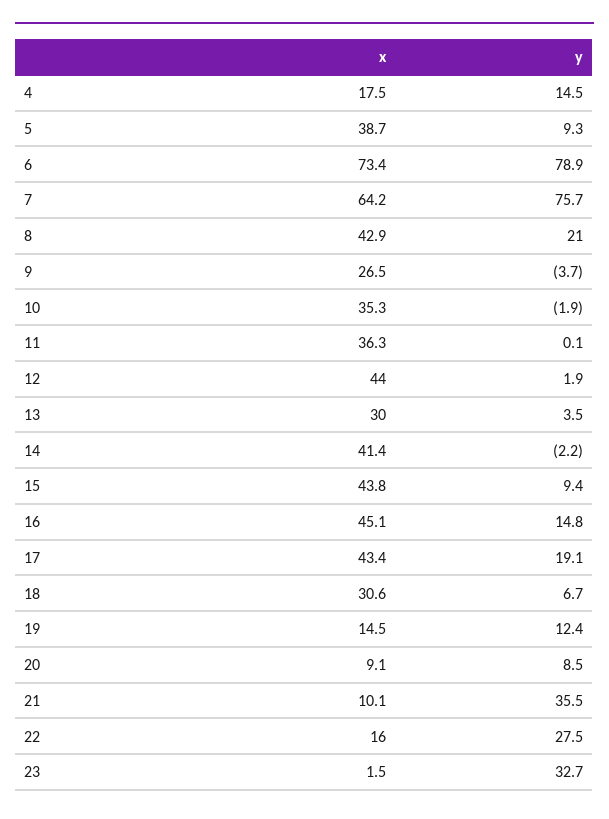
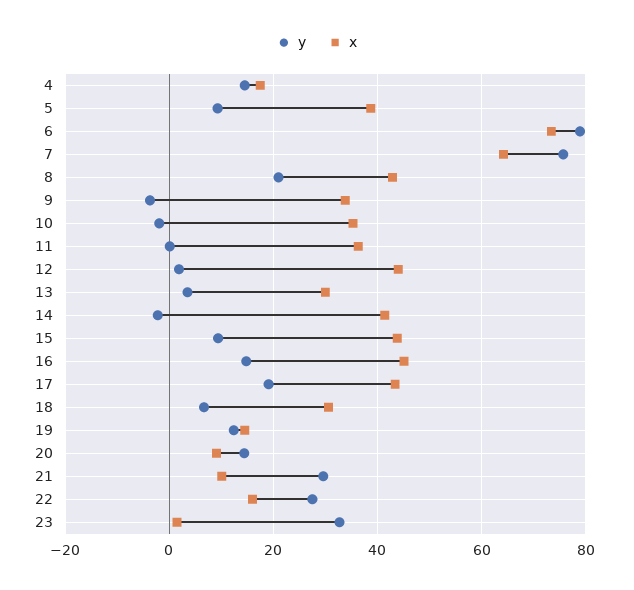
x, 9: 26.5 -> 34
y, 20: 8.5 -> 14
y, 21: 35.5 -> 30

